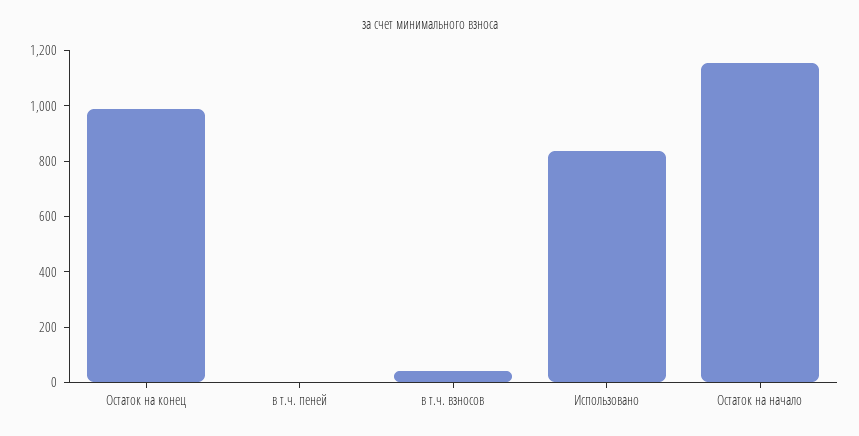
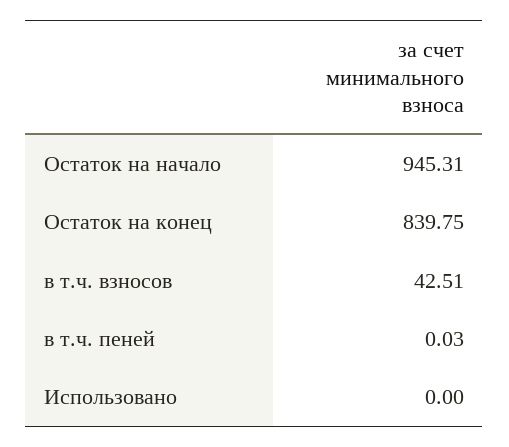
Остаток на конец: 1000 -> 839.75
Использовано: 850 -> 0
Остаток на начало: 1150 -> 945.31

